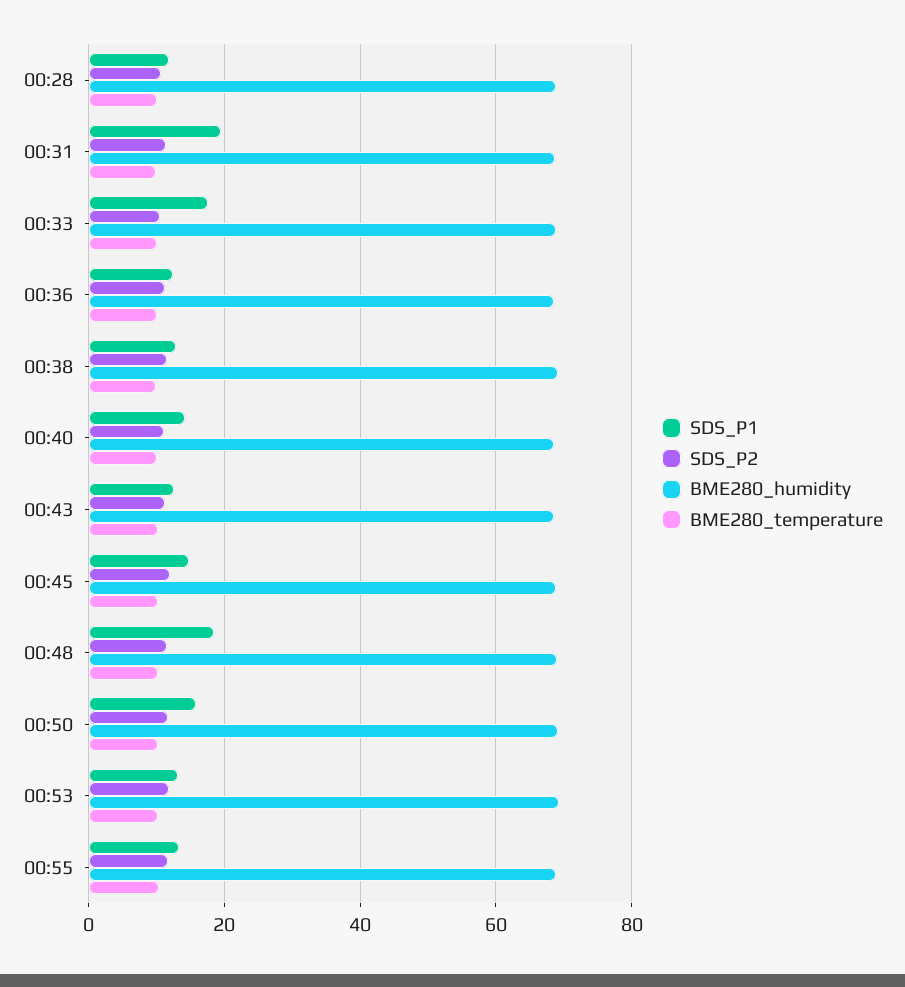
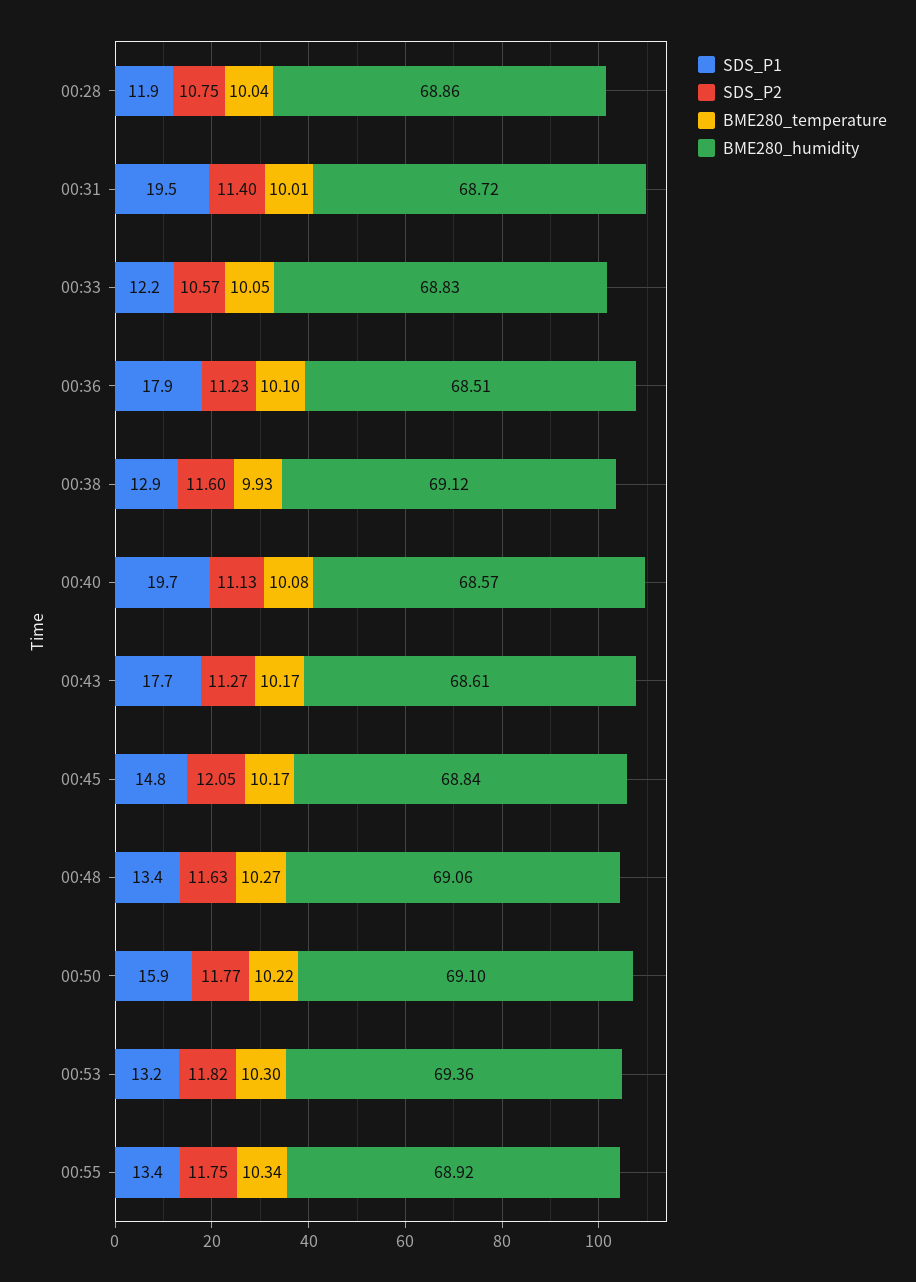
SDS_P1, 00:33: 18 -> 12.2
SDS_P1, 00:36: 12 -> 17.9
SDS_P1, 00:40: 14 -> 19.7
SDS_P1, 00:43: 12 -> 17.7
SDS_P1, 00:48: 18 -> 13.4

